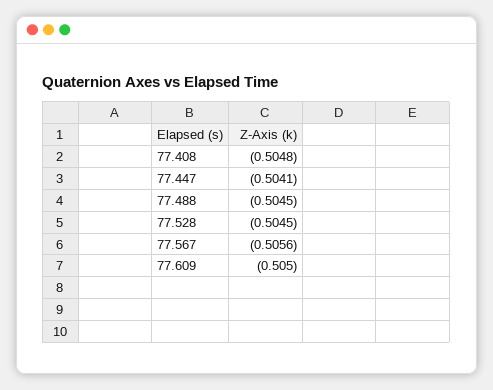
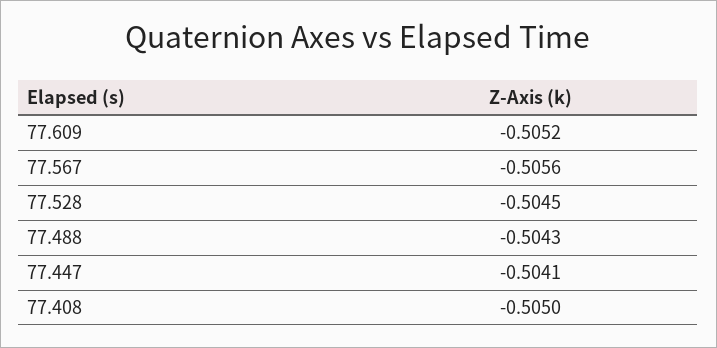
77.408: -0.5048 -> -0.505
77.488: -0.5045 -> -0.5043
77.609: -0.505 -> -0.5052

